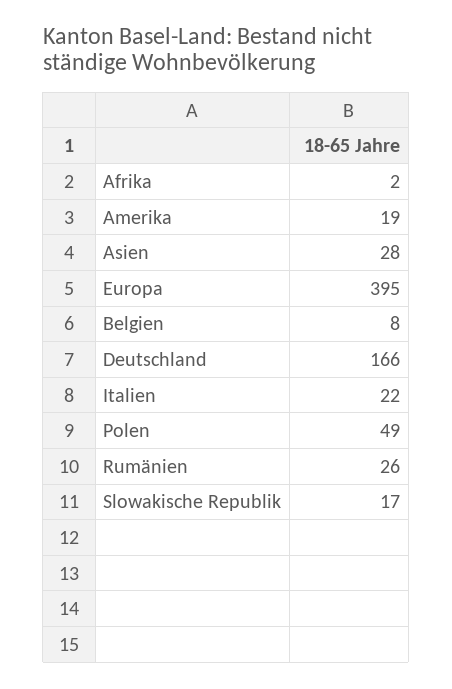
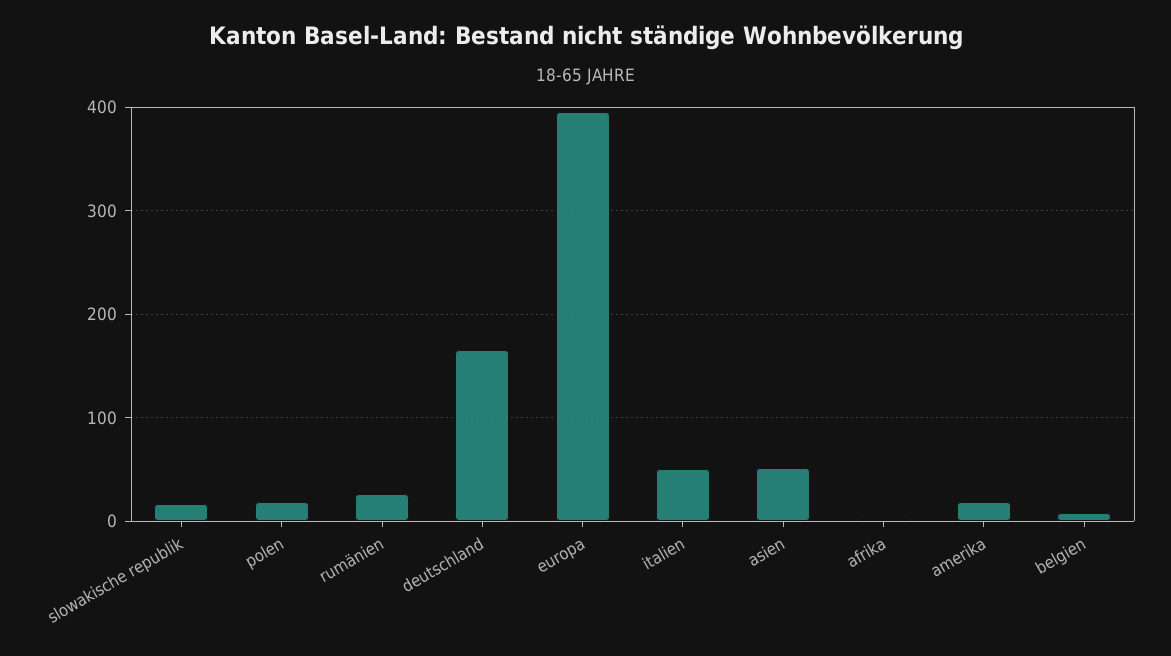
Asien: 28 -> 50
Italien: 22 -> 50
Polen: 49 -> 20

